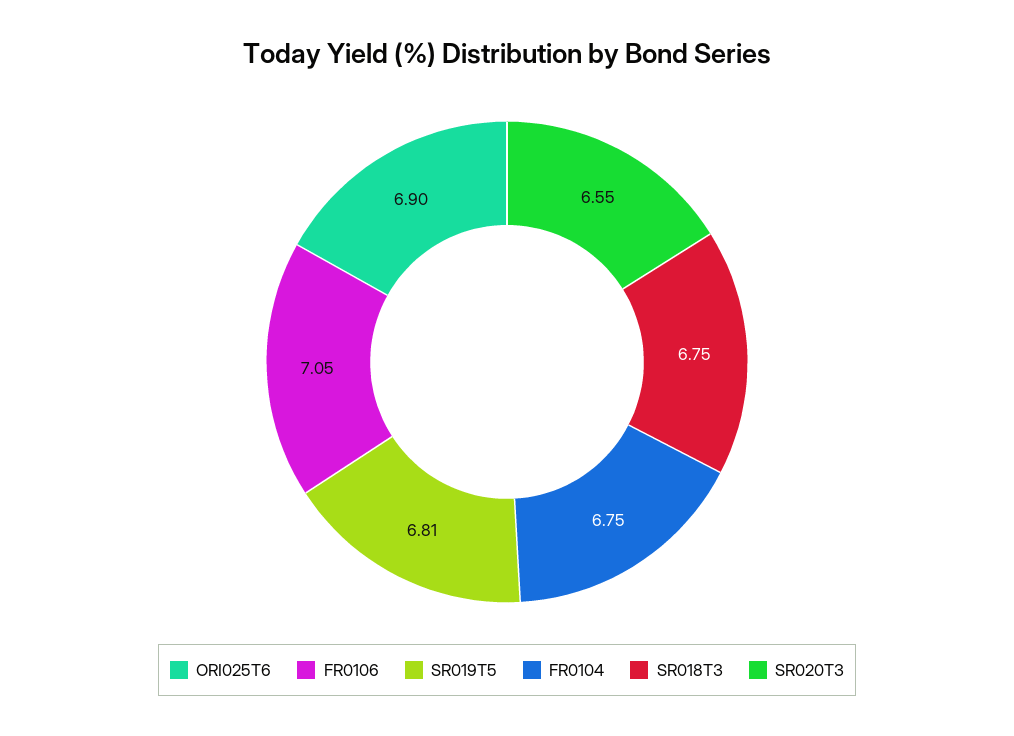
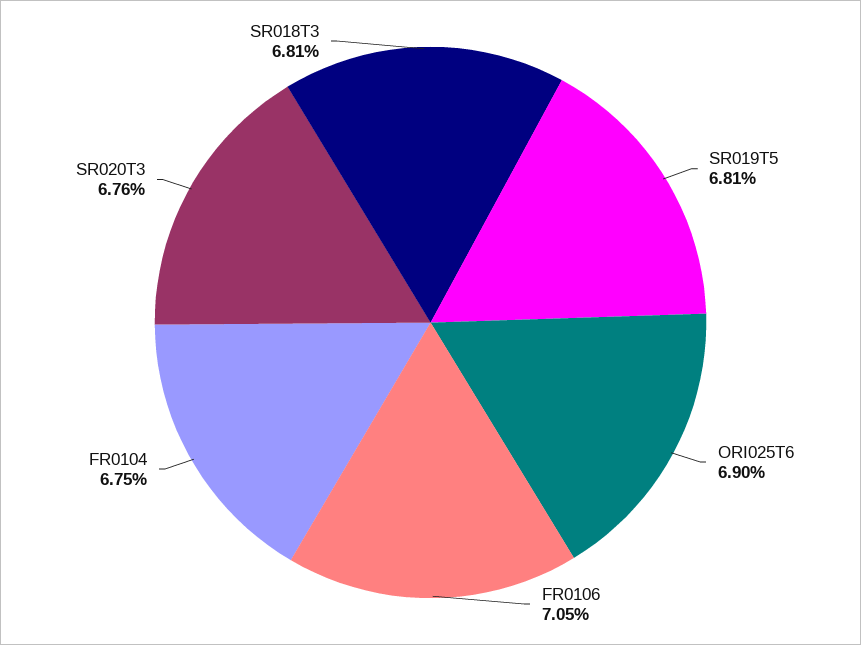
SR018T3: 6.75 -> 6.81
SR020T3: 6.55 -> 6.76

